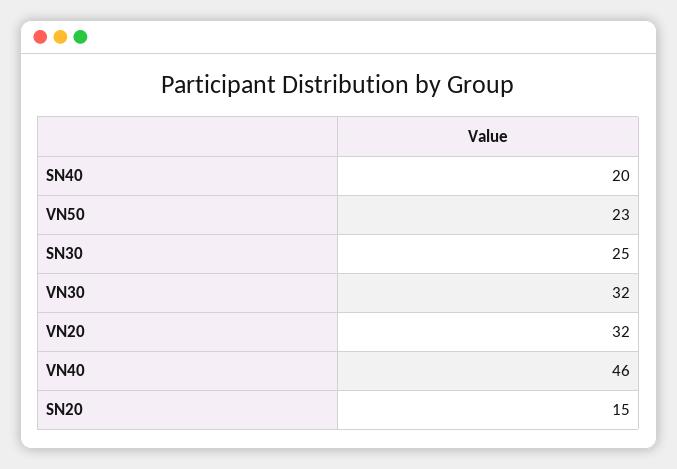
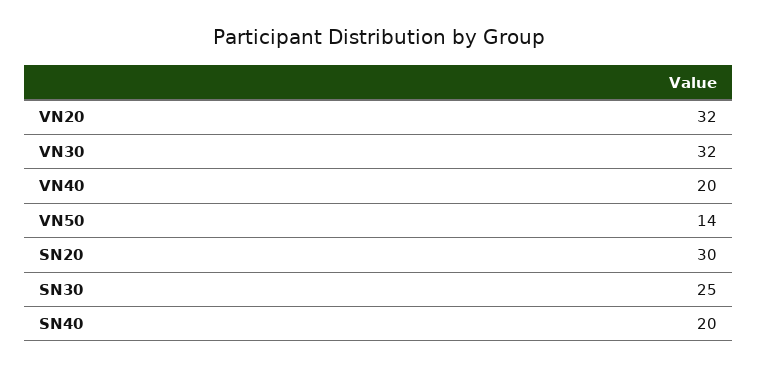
VN50: 23 -> 14
VN40: 46 -> 20
SN20: 15 -> 30

